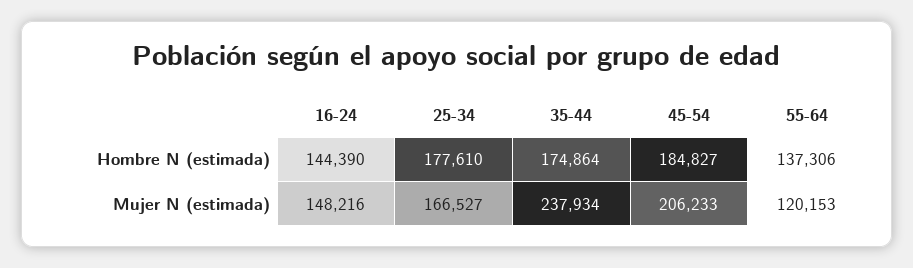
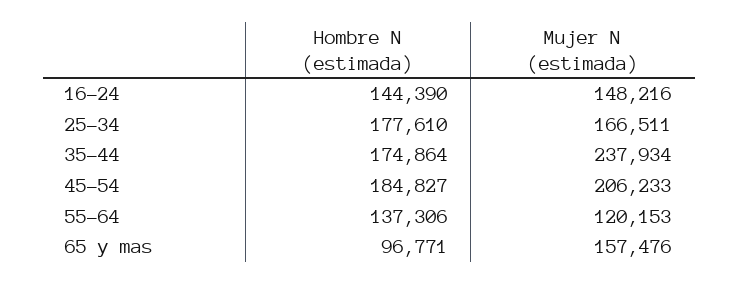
25-34, Mujer N (estimada): 166527 -> 166511
65 y mas, Hombre N (estimada): none -> 96771
65 y mas, Mujer N (estimada): none -> 157476

